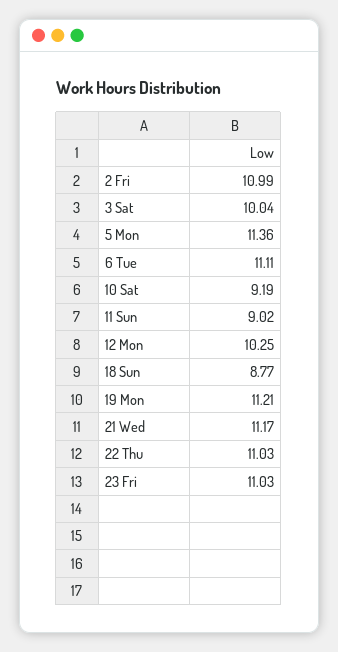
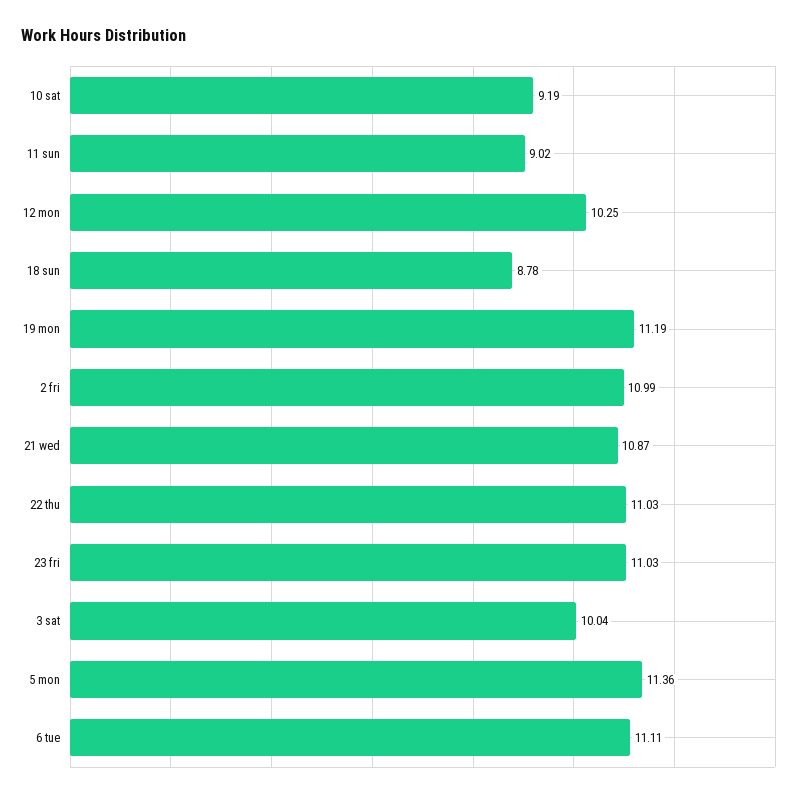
18 Sun: 8.77 -> 8.78
19 Mon: 11.21 -> 11.19
21 Wed: 11.17 -> 10.87

